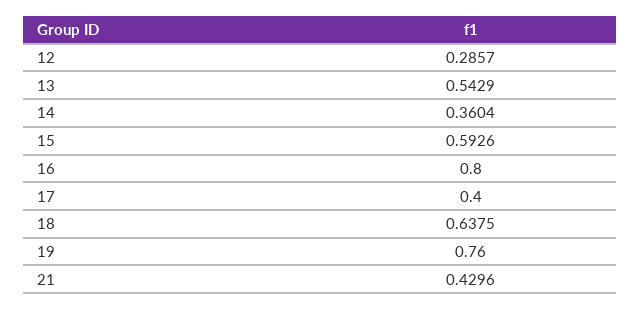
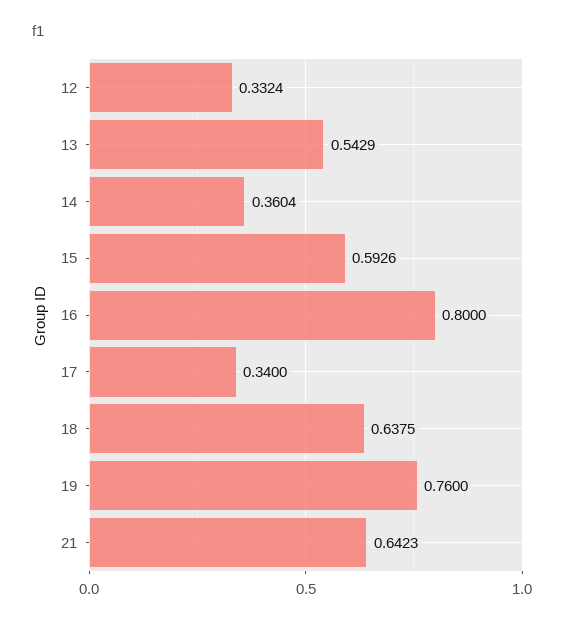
12: 0.2857 -> 0.3324
17: 0.4 -> 0.34
21: 0.4296 -> 0.6423

